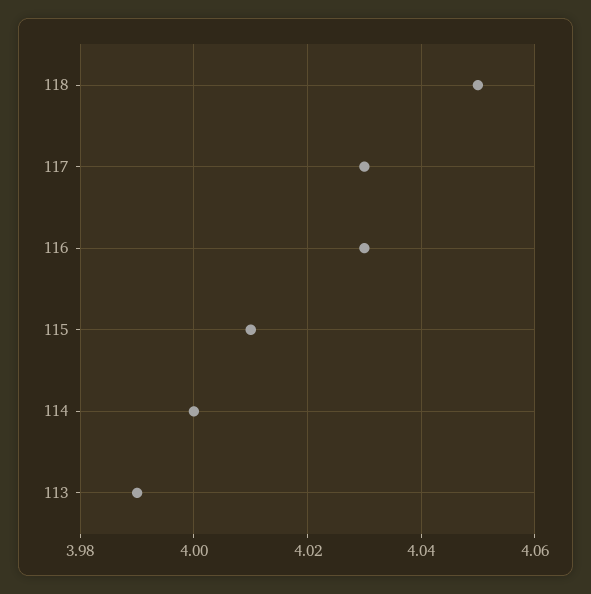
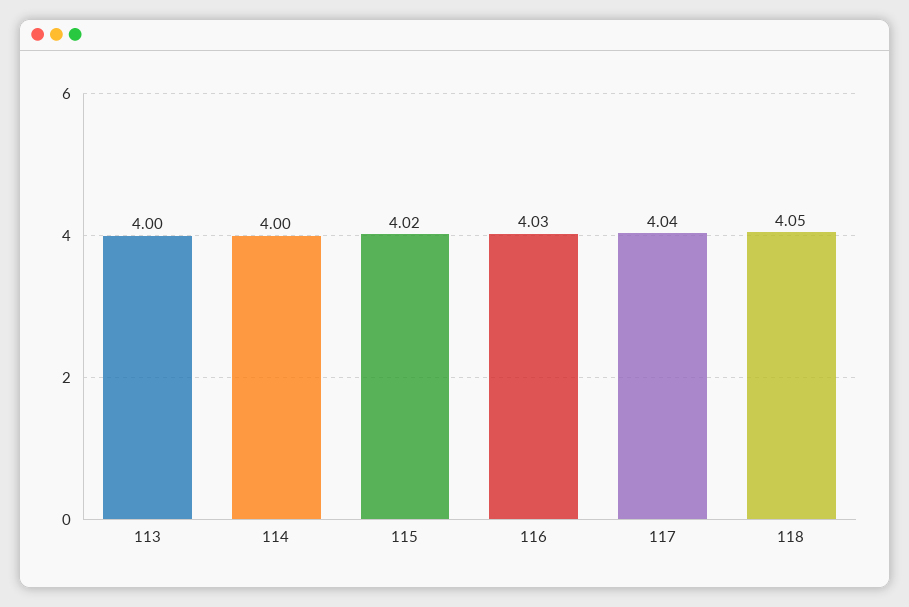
117: 4.03 -> 4.04
115: 4.01 -> 4.02
113: 3.99 -> 4

